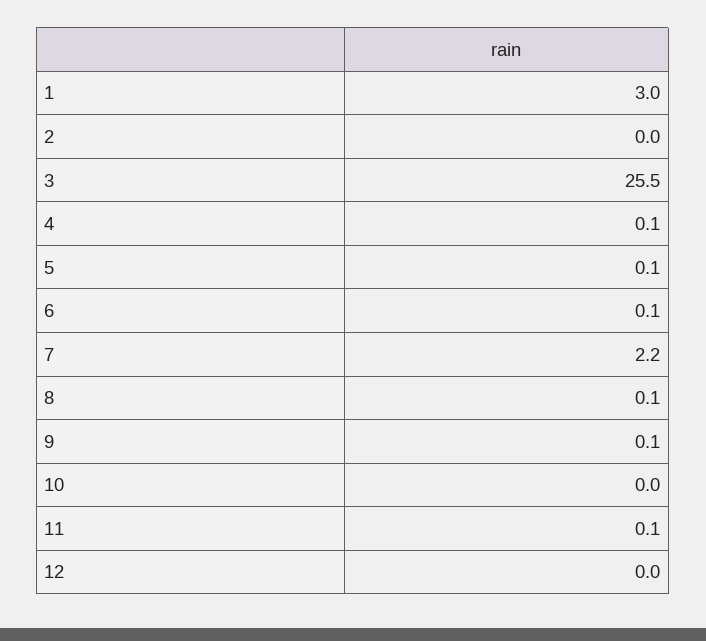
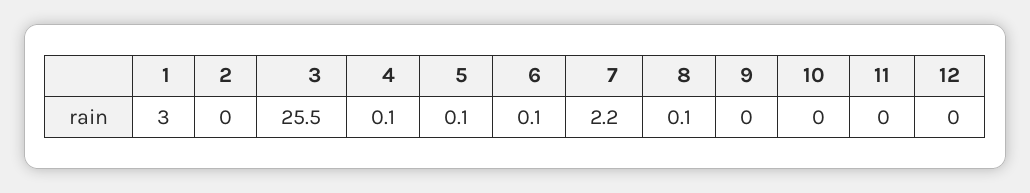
9: 0.1 -> 0
11: 0.1 -> 0

